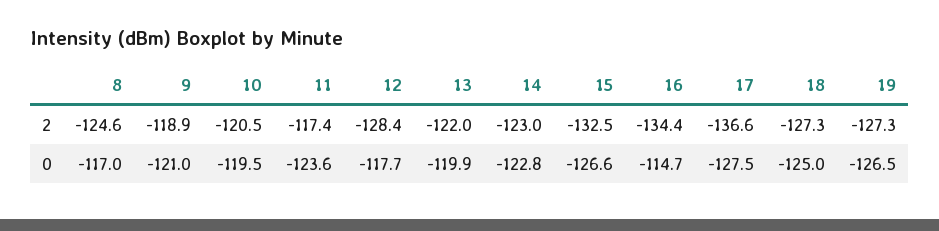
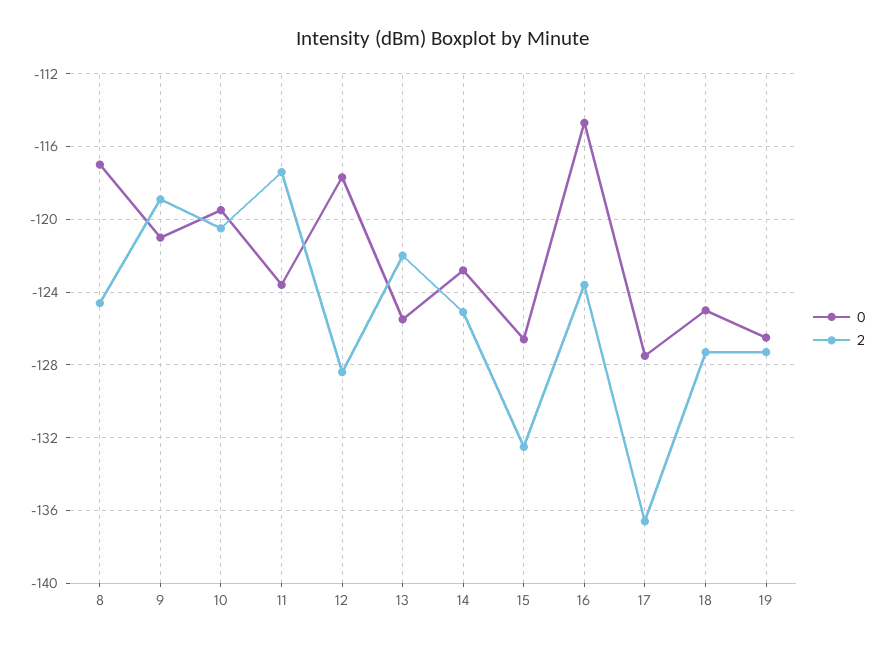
2, 14: -123 -> -125
2, 16: -134.4 -> -123.5
0, 13: -119.9 -> -125.5

